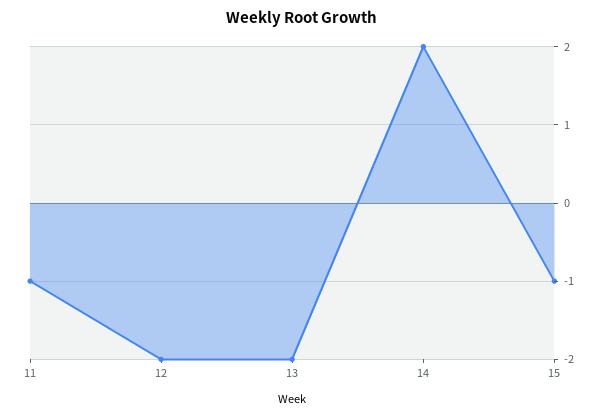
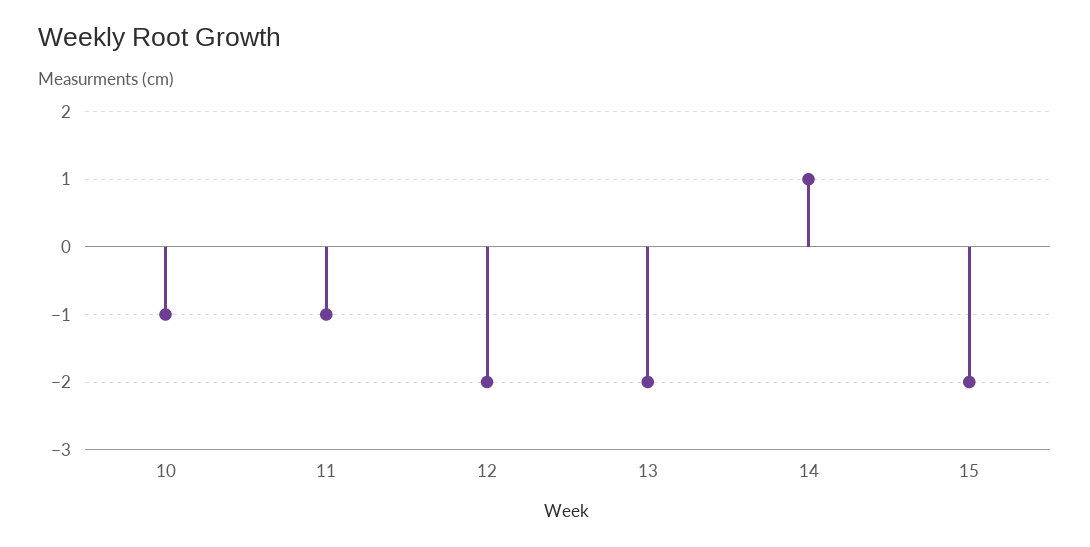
14: 2 -> 1
15: -1 -> -2
10: none -> -1

